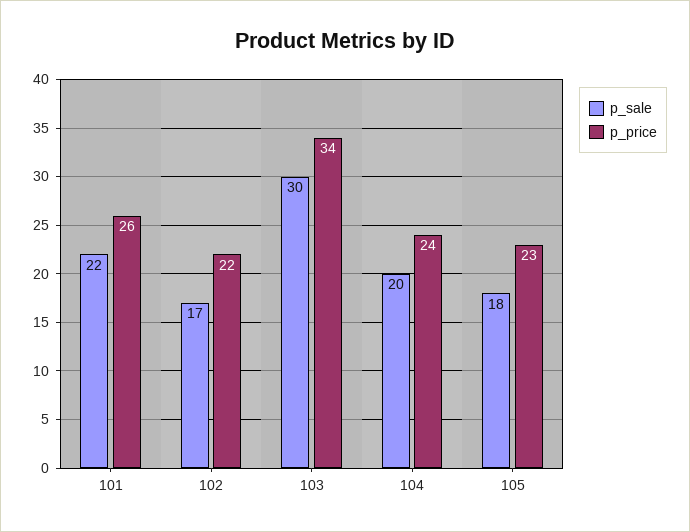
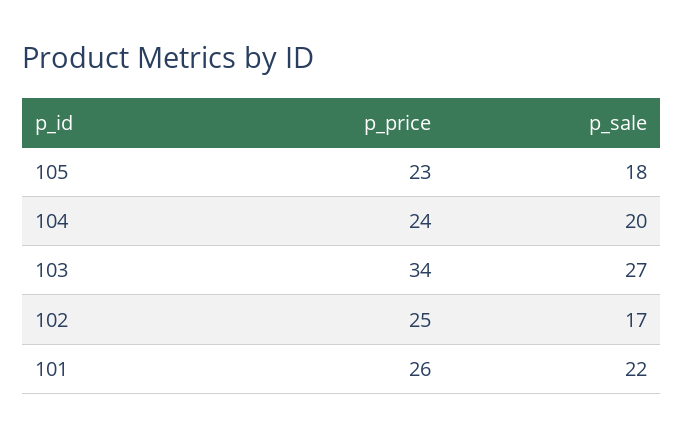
p_price, 102: 22 -> 25
p_sale, 103: 30 -> 27

